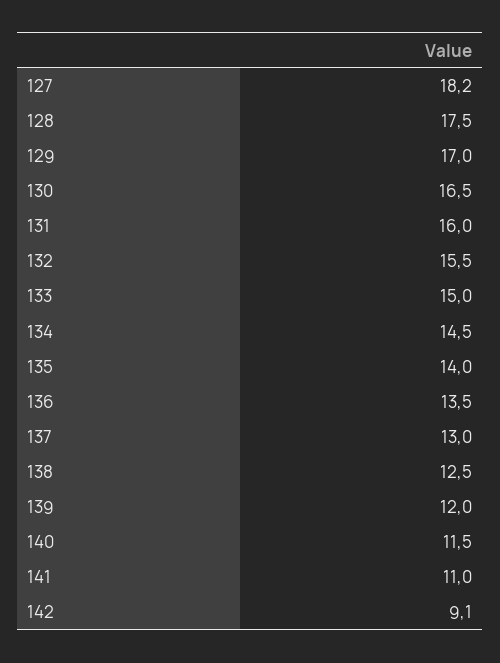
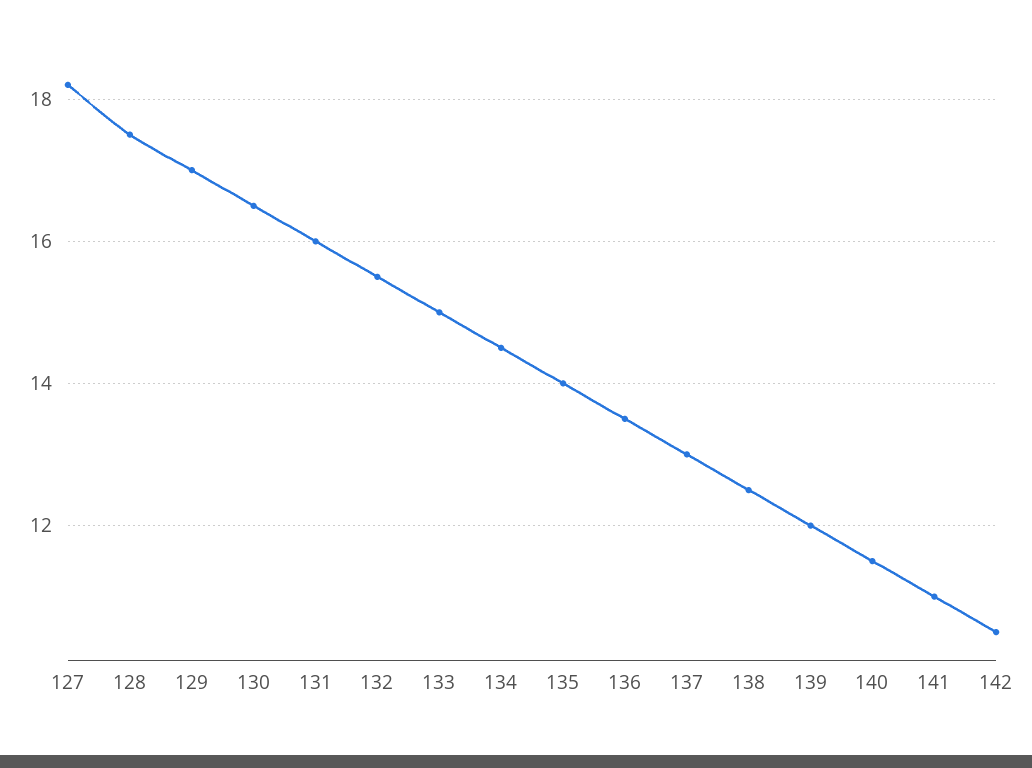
142: 9.1 -> 10.5

